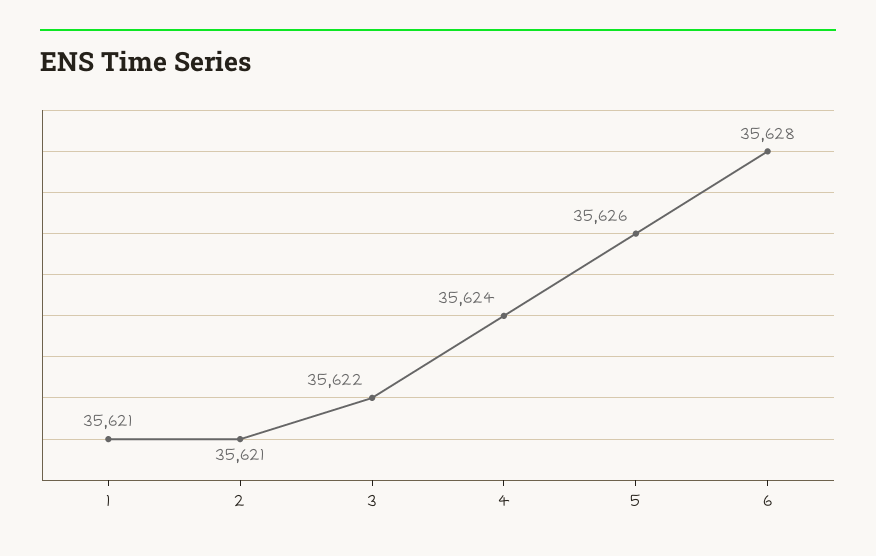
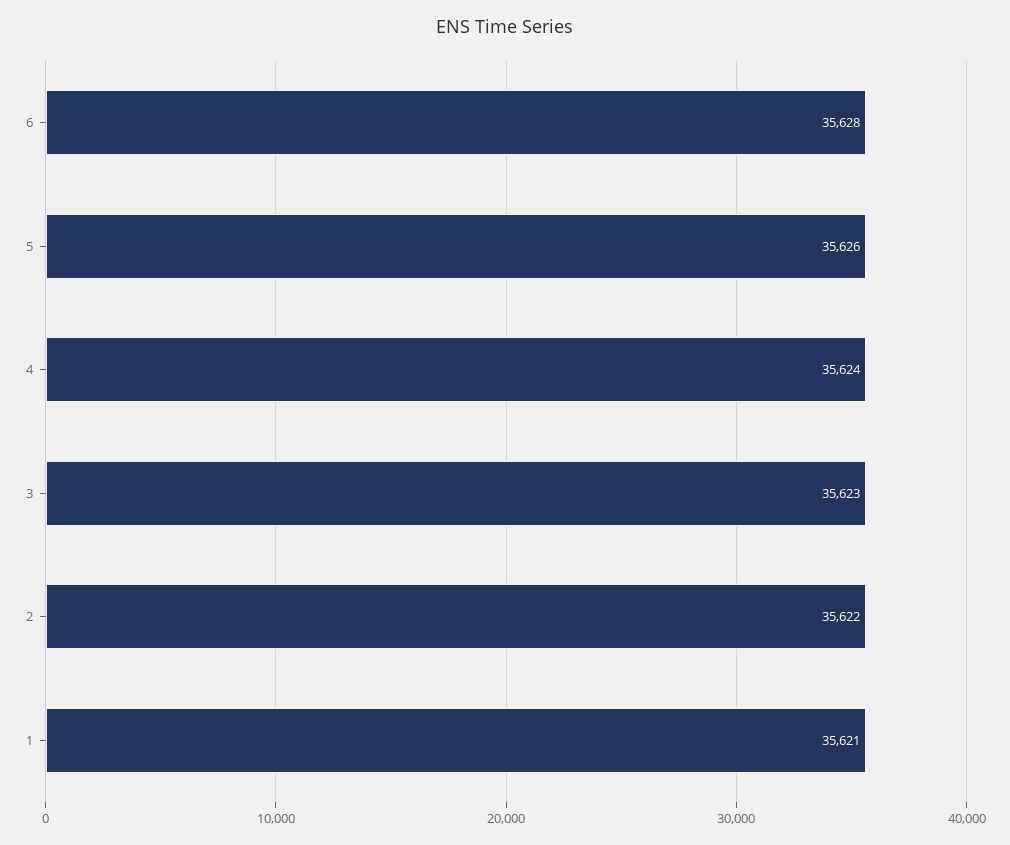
2: 35621 -> 35622
3: 35622 -> 35623

